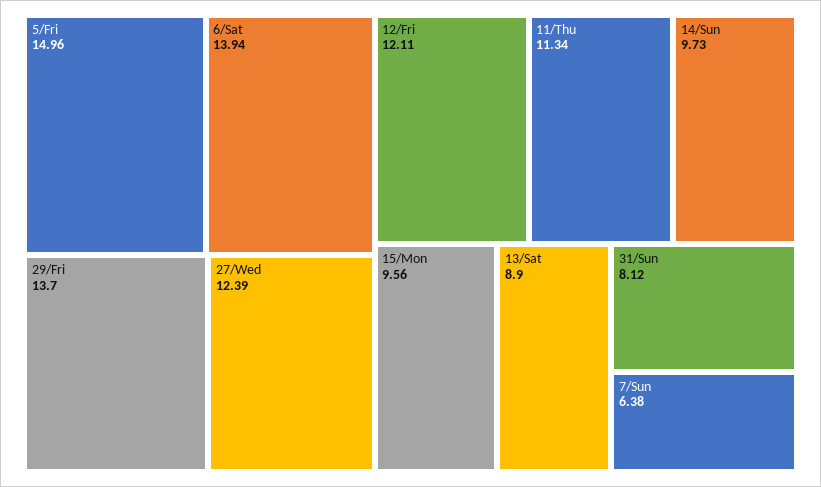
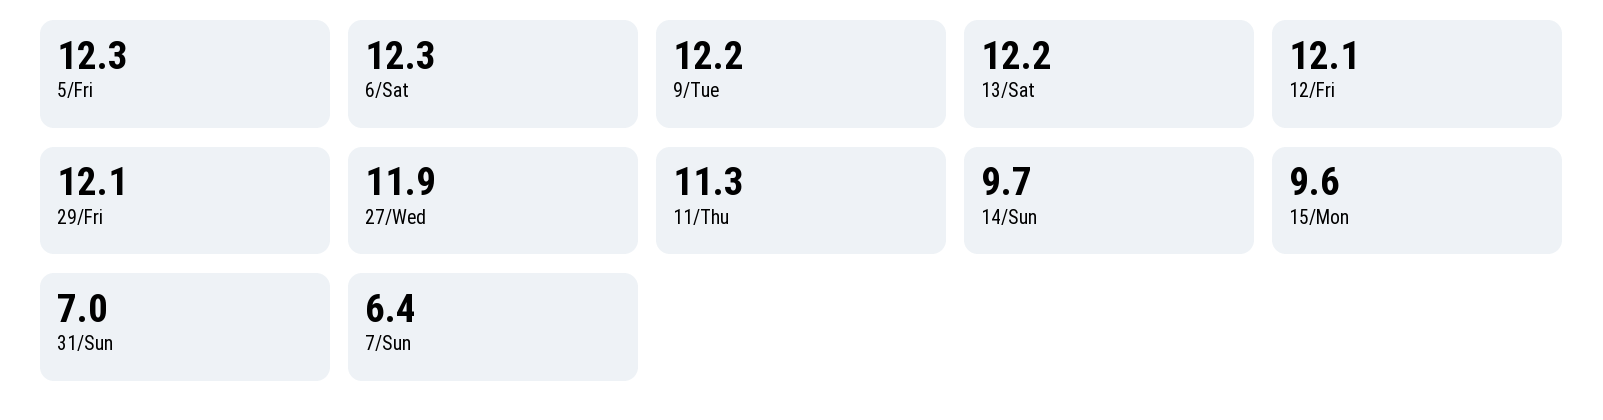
5/Fri: 14.96 -> 12.3
6/Sat: 13.94 -> 12.3
29/Fri: 13.7 -> 12.1
27/Wed: 12.39 -> 11.9
13/Sat: 8.9 -> 12.2
31/Sun: 8.12 -> 7
9/Tue: none -> 12.2

